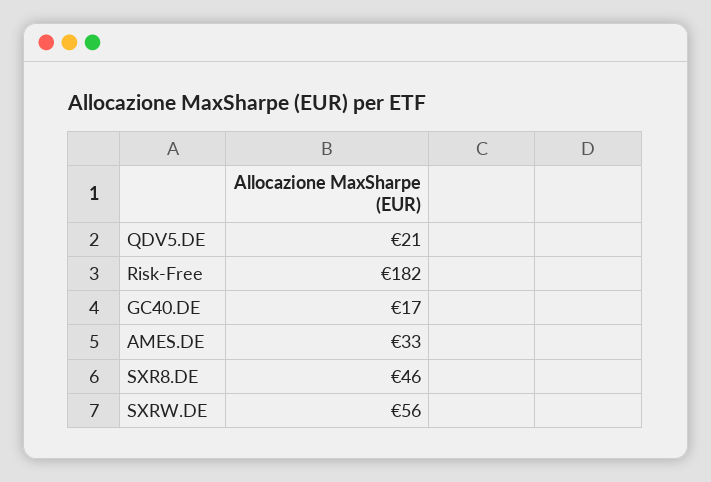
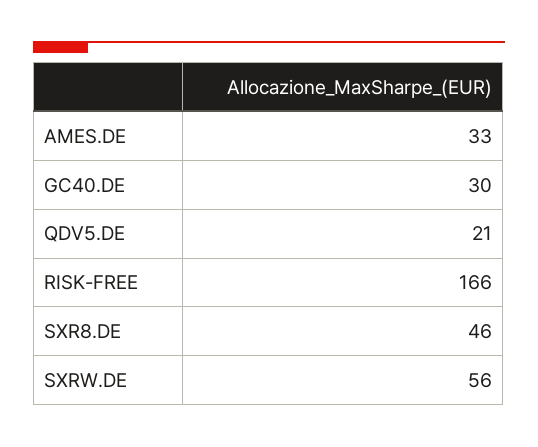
Risk-Free: 182 -> 166
GC40.DE: 17 -> 30

